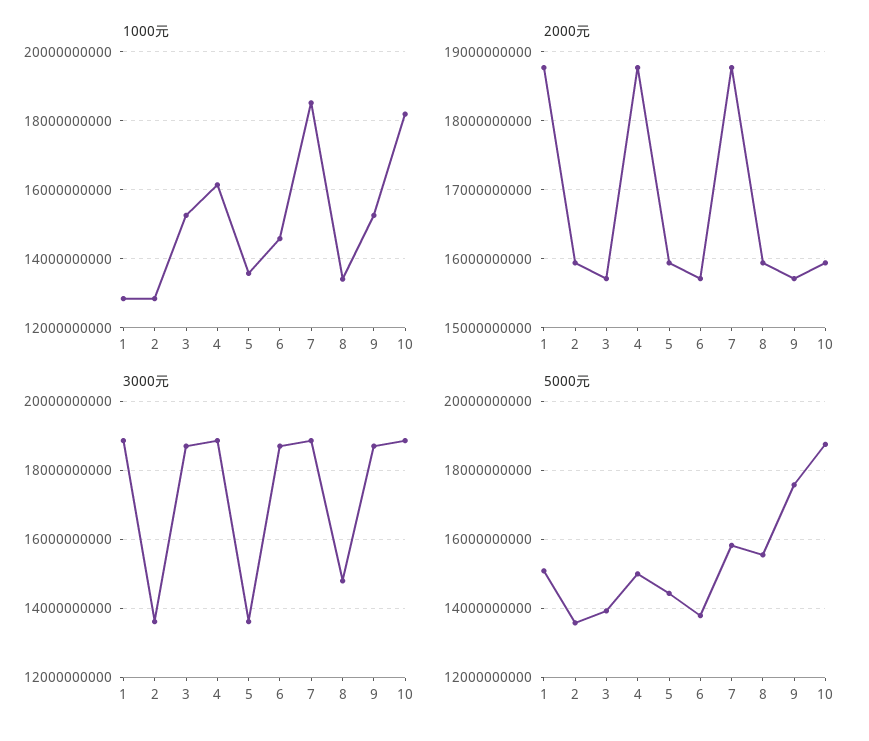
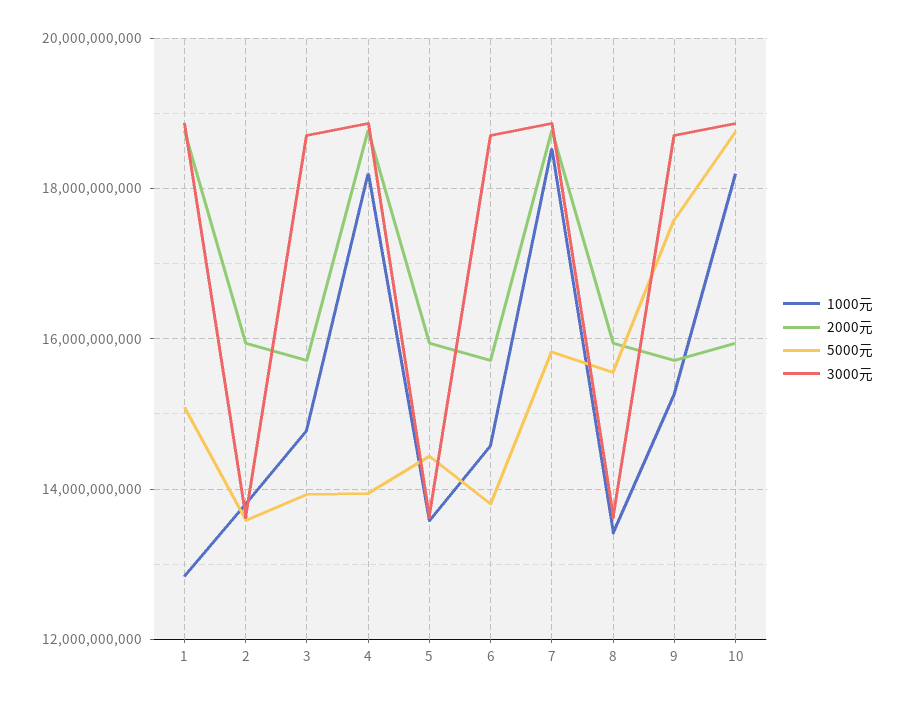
1000元, 2: 12800000000 -> 13800000000
1000元, 3: 15200000000 -> 14800000000
1000元, 4: 16200000000 -> 18200000000
3000元, 8: 14800000000 -> 13600000000
5000元, 4: 15000000000 -> 14000000000

